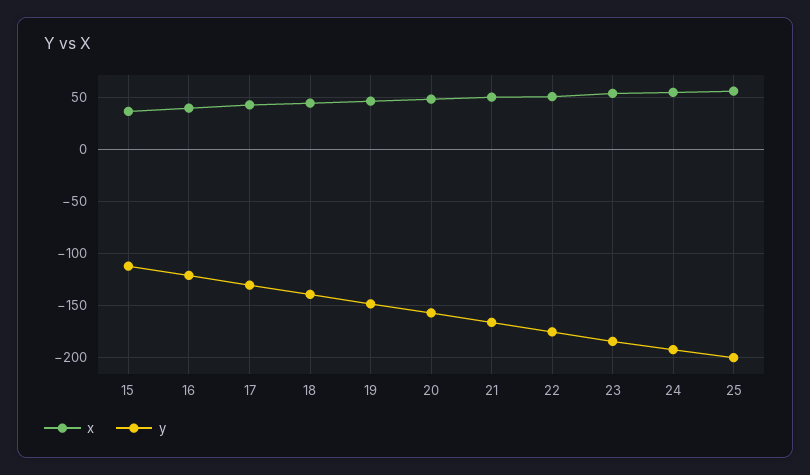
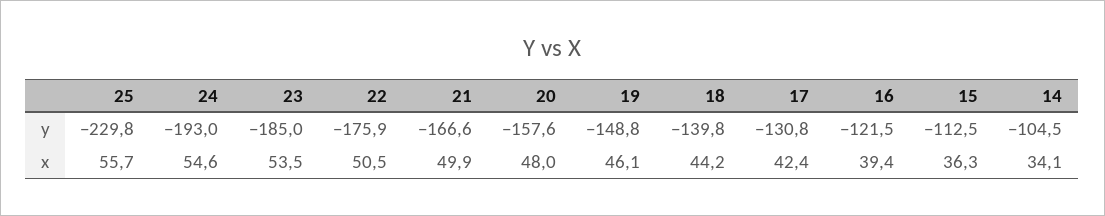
y, 25: -200 -> -229.8
y, 14: none -> -104.5
x, 14: none -> 34.1

